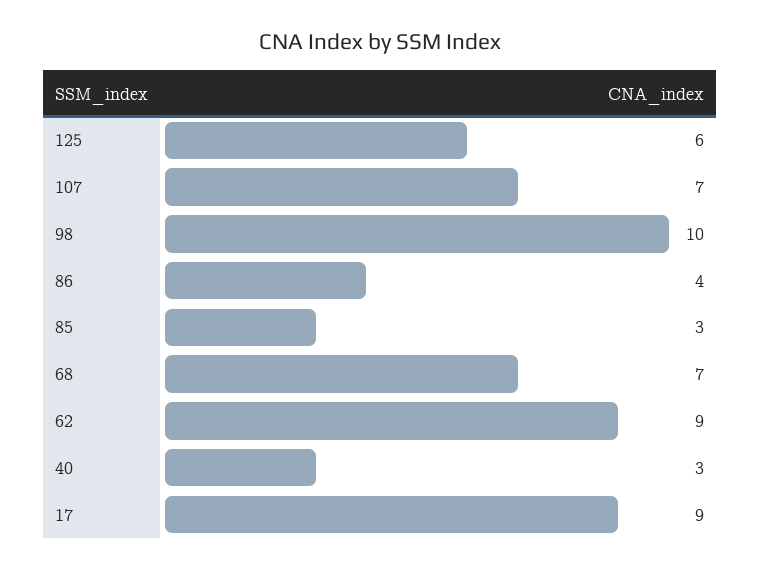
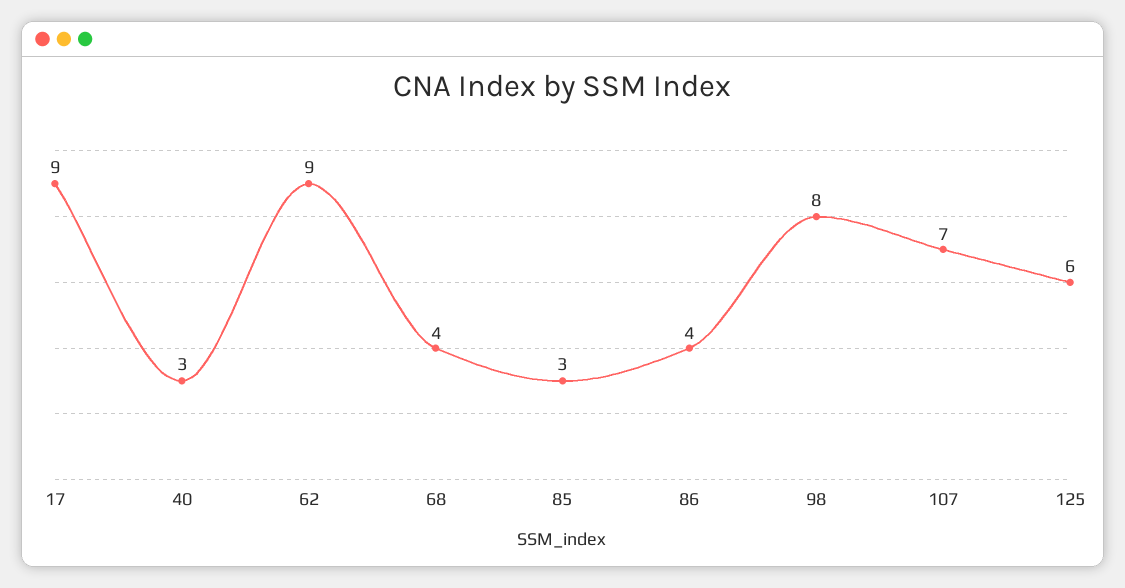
98: 10 -> 8
68: 7 -> 4

